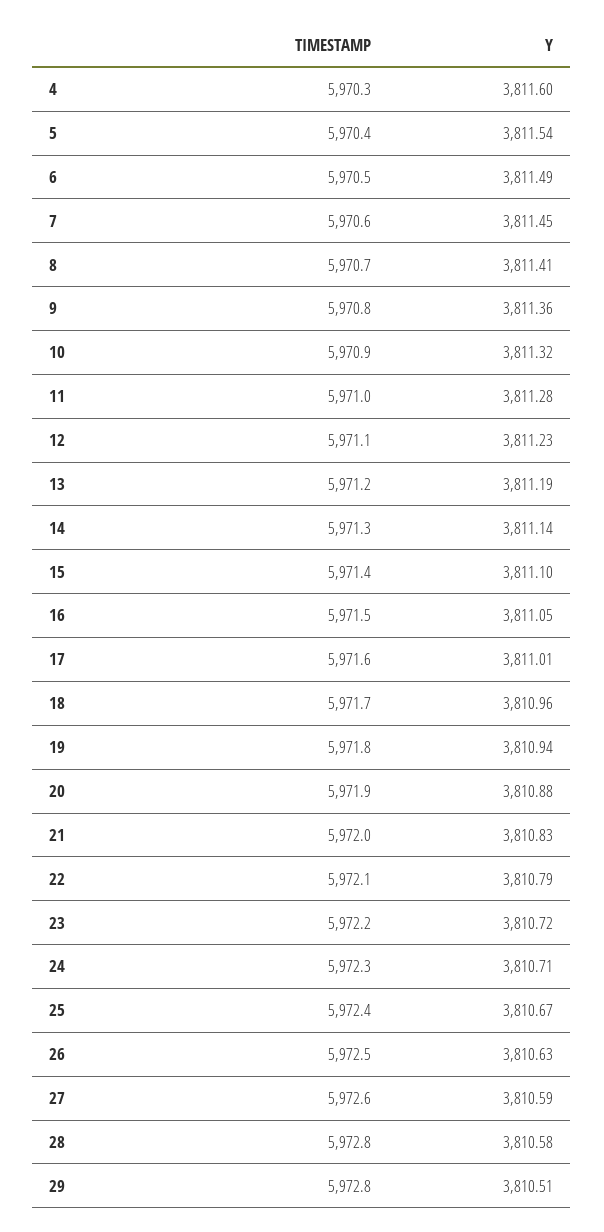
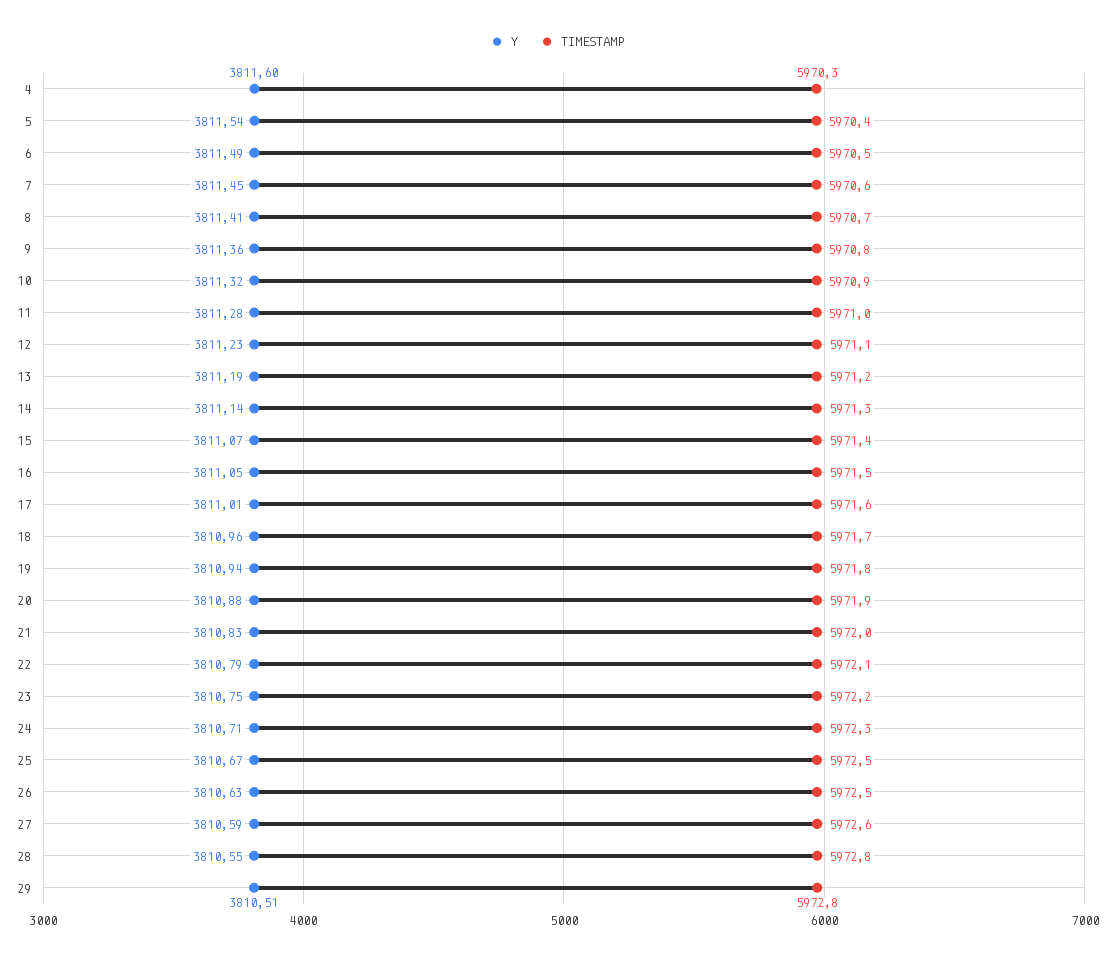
Y, 15: 3811.1 -> 3811.07
Y, 23: 3810.72 -> 3810.75
TIMESTAMP, 25: 5972.4 -> 5972.5
Y, 28: 3810.58 -> 3810.55

